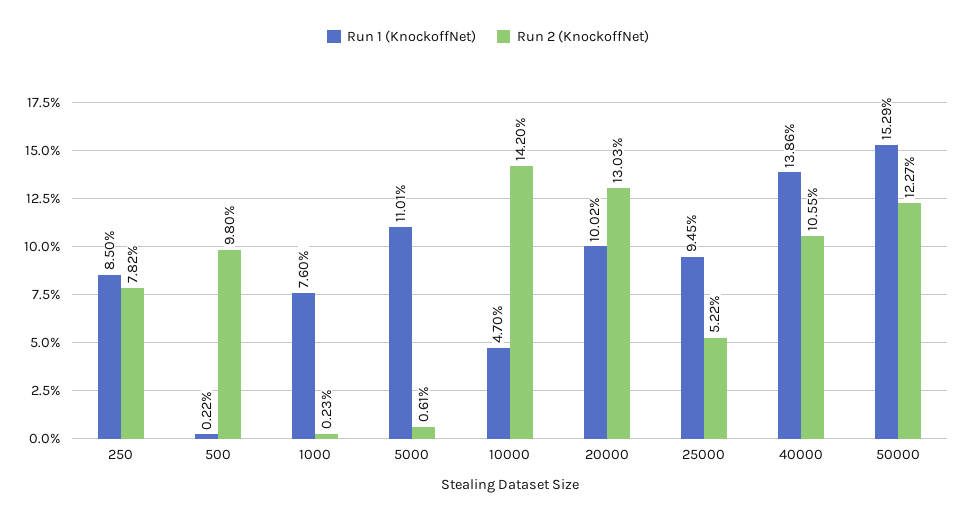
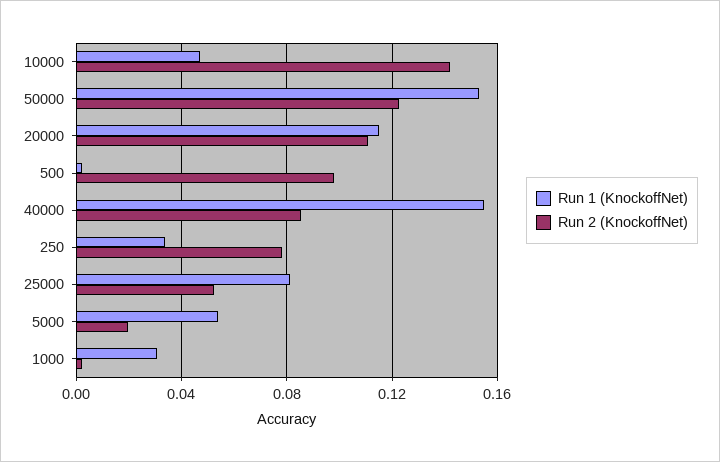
Run 1 (KnockoffNet), 250: 0.085 -> 0.035
Run 1 (KnockoffNet), 1000: 0.076 -> 0.03
Run 1 (KnockoffNet), 5000: 0.1101 -> 0.055
Run 2 (KnockoffNet), 5000: 0.0061 -> 0.02
Run 1 (KnockoffNet), 20000: 0.1002 -> 0.115
Run 2 (KnockoffNet), 20000: 0.1303 -> 0.11
Run 1 (KnockoffNet), 25000: 0.0945 -> 0.08
Run 1 (KnockoffNet), 40000: 0.1386 -> 0.155
Run 2 (KnockoffNet), 40000: 0.1055 -> 0.085

